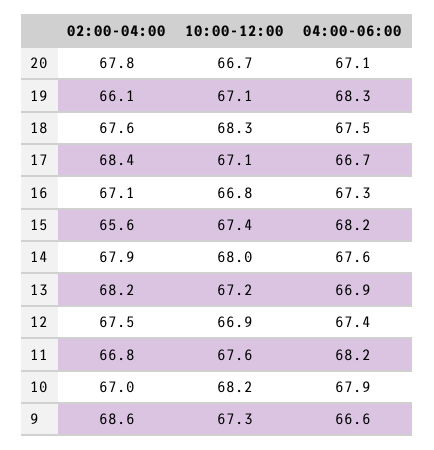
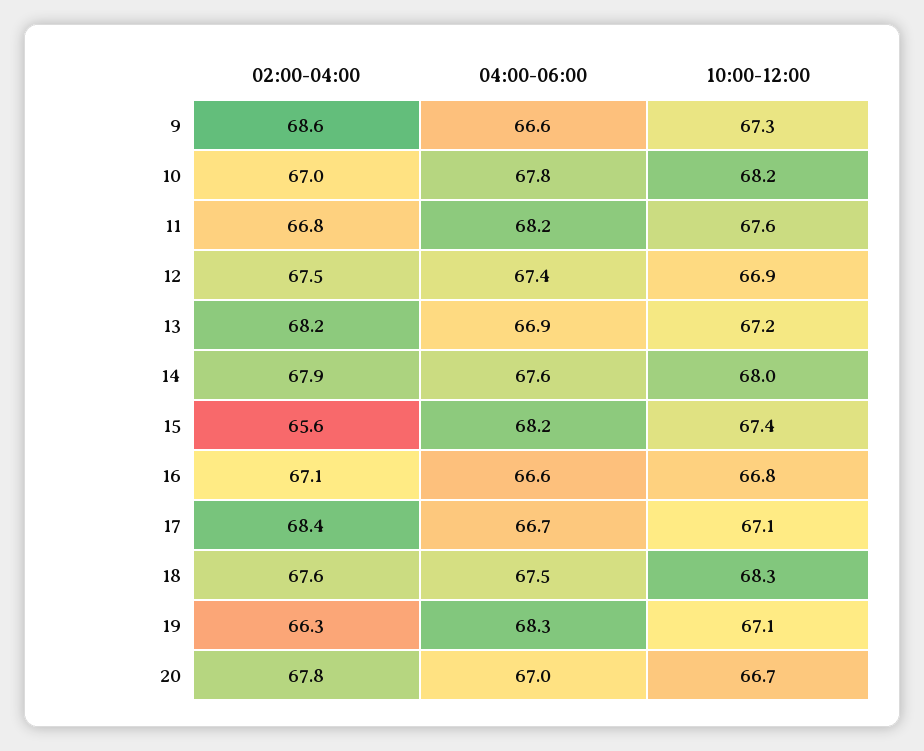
04:00-06:00, 20: 67.1 -> 67
02:00-04:00, 19: 66.1 -> 66.3
04:00-06:00, 16: 67.3 -> 66.6
04:00-06:00, 10: 67.9 -> 67.8

